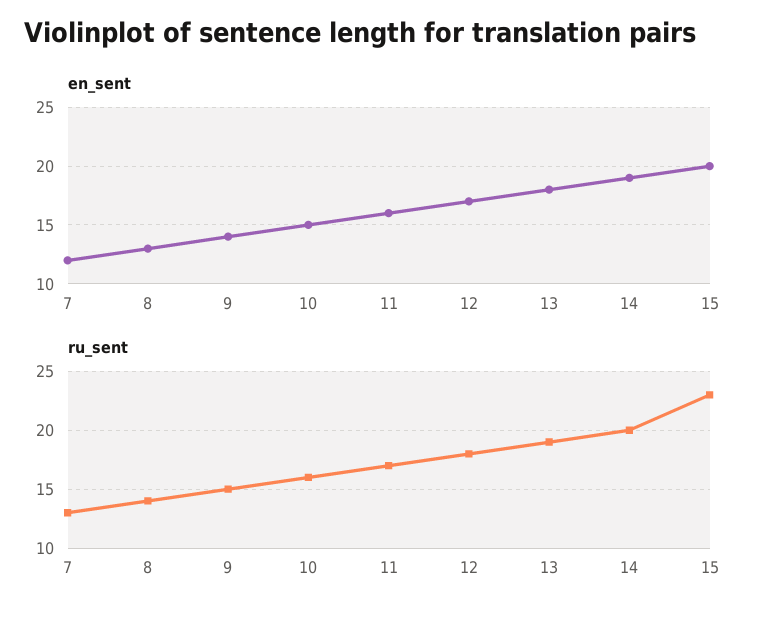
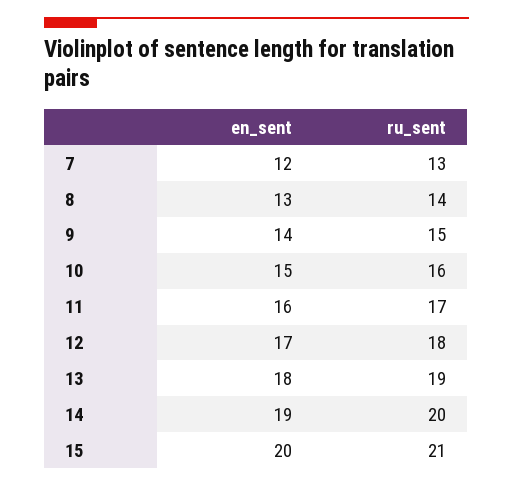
ru_sent, 15: 23 -> 21

